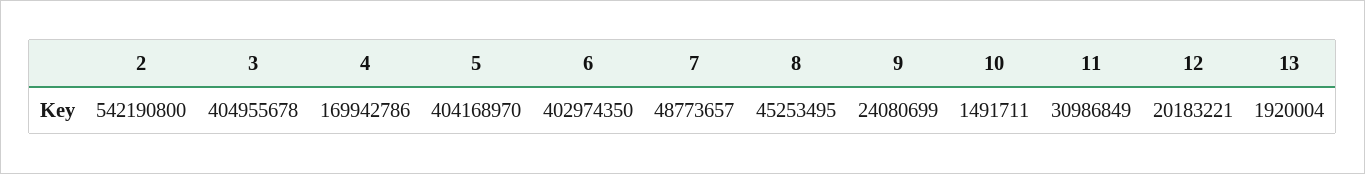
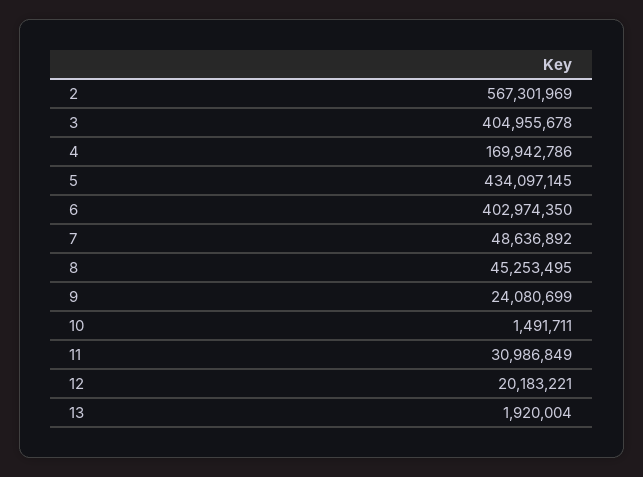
2: 542190800 -> 567301969
5: 404168970 -> 434097145
7: 48773657 -> 48636892

